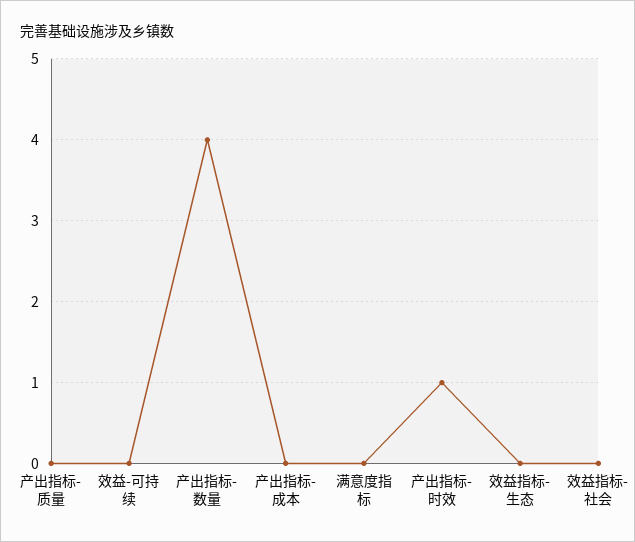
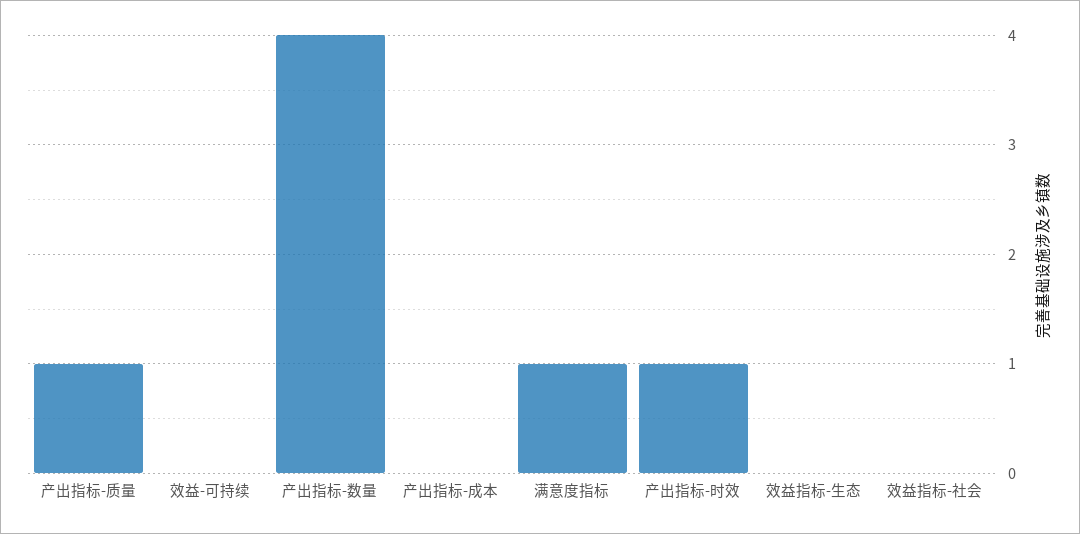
产出指标-质量: 0 -> 1
满意度指标: 0 -> 1

